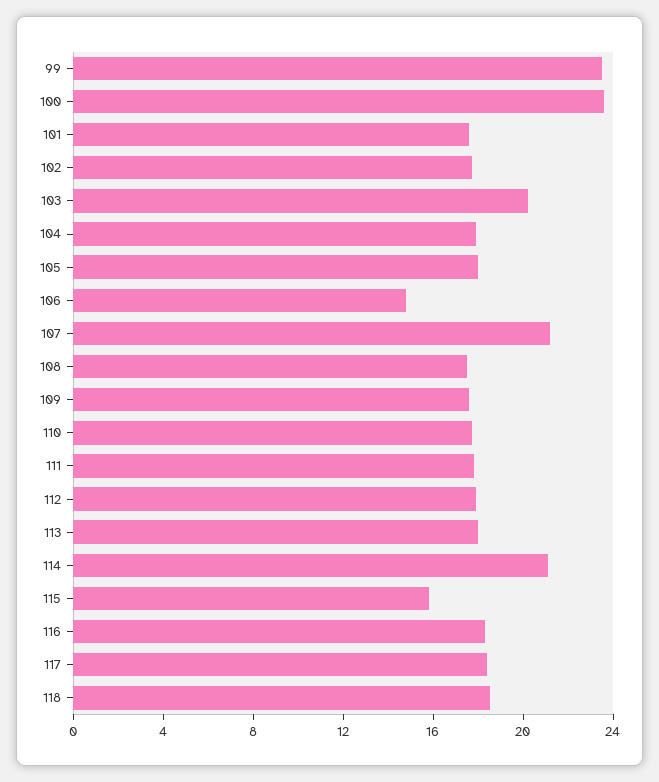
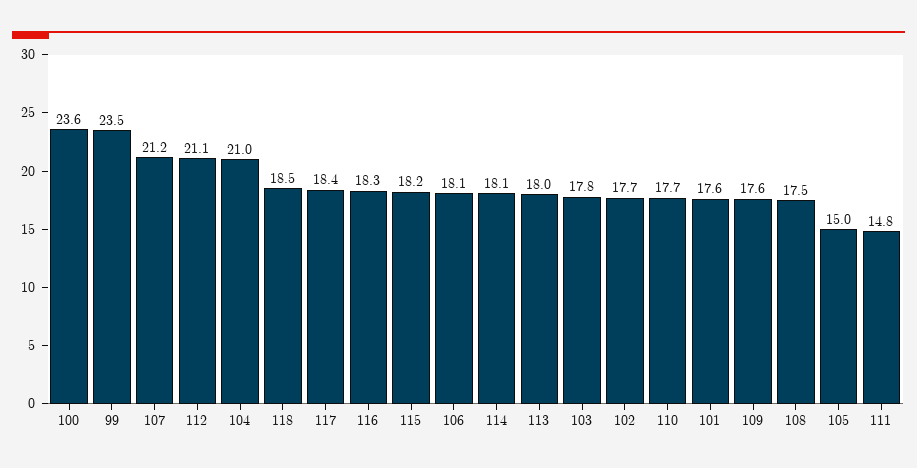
103: 20 -> 17.8
104: 18 -> 21
105: 18 -> 15
106: 15 -> 18.1
111: 18 -> 14.8
112: 18 -> 21.1
114: 21 -> 18.1
115: 16 -> 18.2

